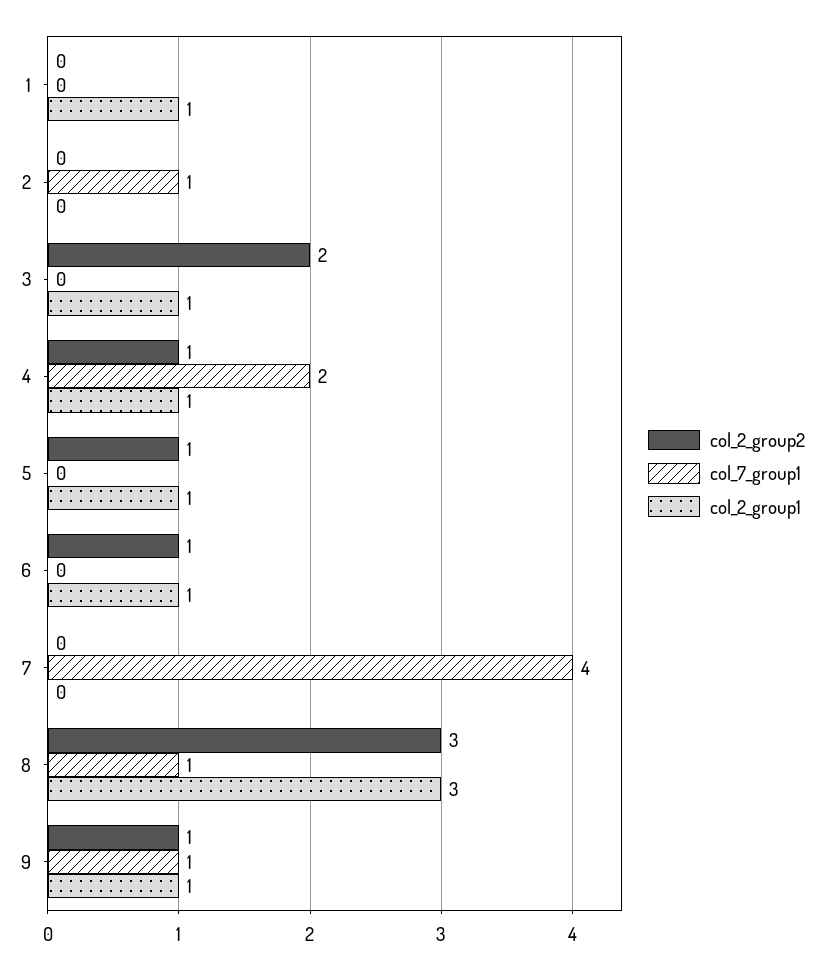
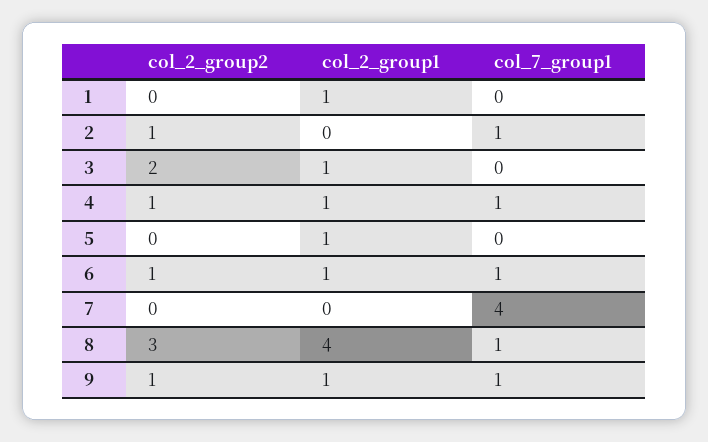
col_2_group2, 2: 0 -> 1
col_7_group1, 4: 2 -> 1
col_2_group2, 5: 1 -> 0
col_7_group1, 6: 0 -> 1
col_2_group1, 8: 3 -> 4

